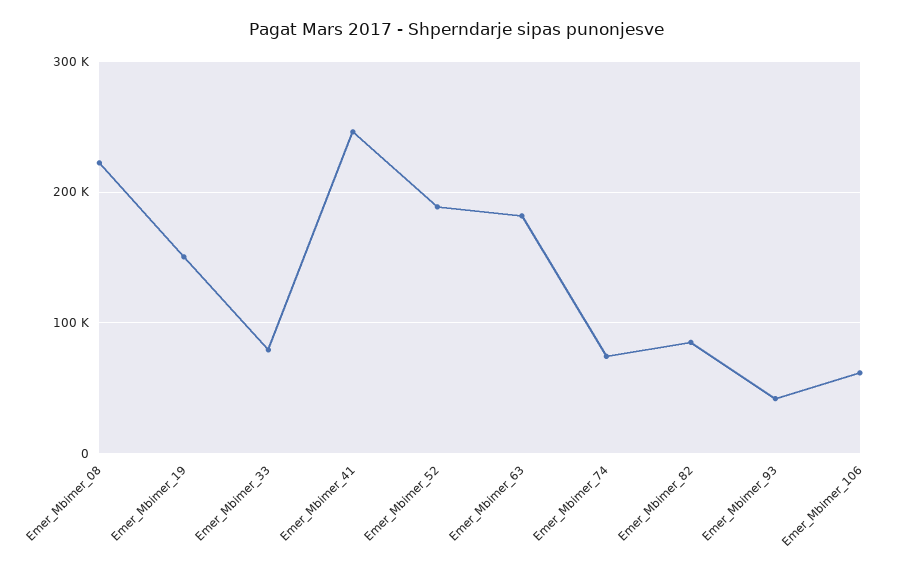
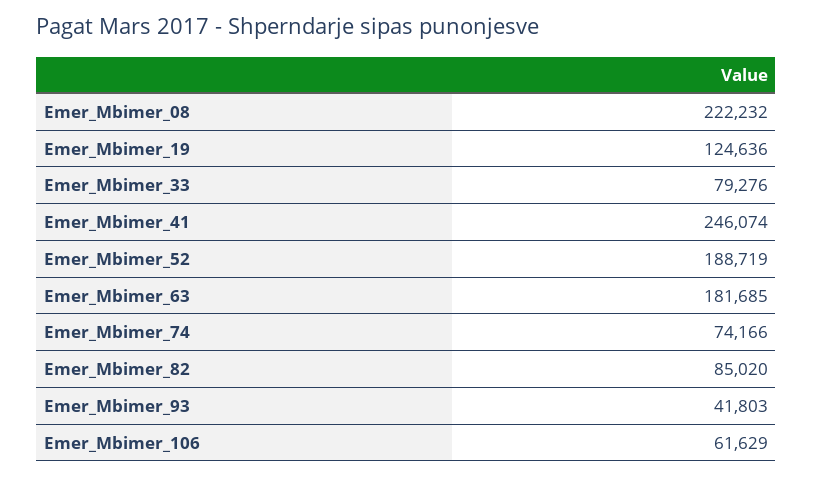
Emer_Mbimer_19: 150000 -> 124636

